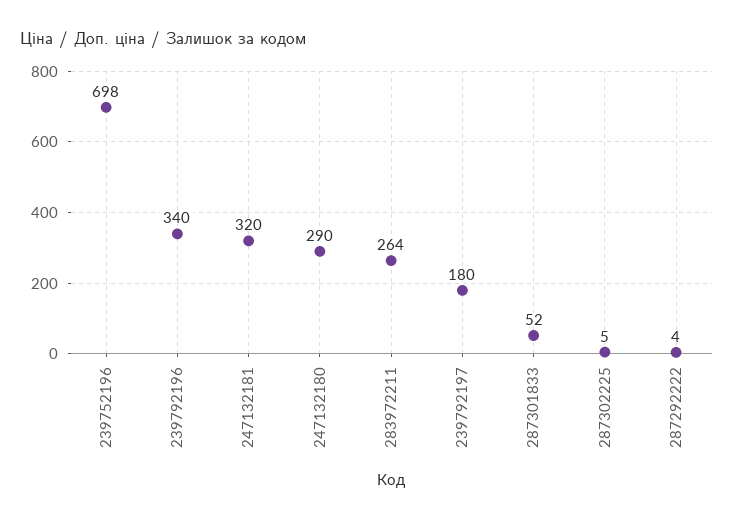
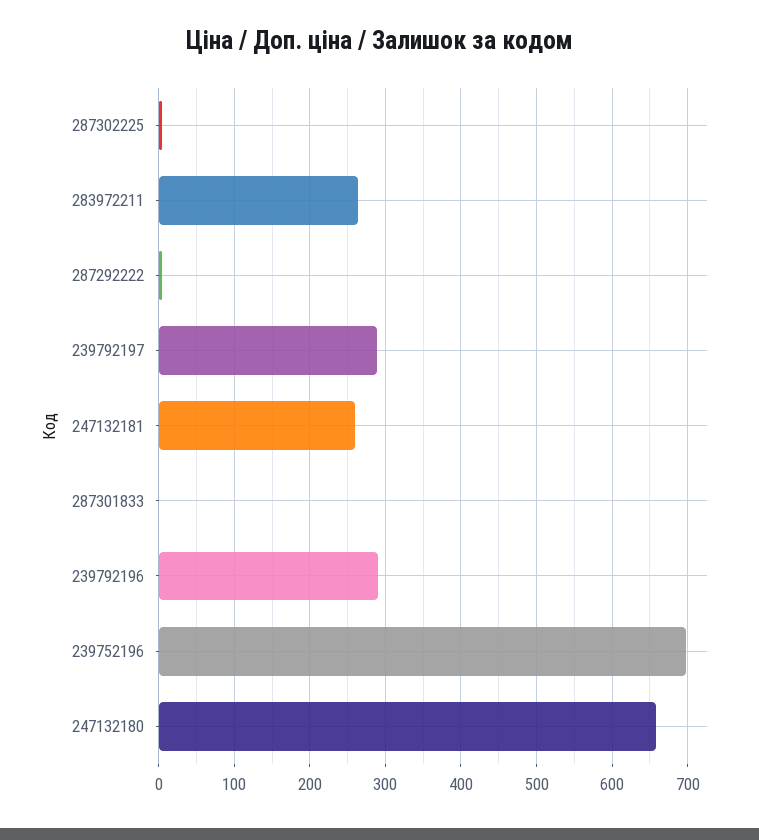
239792196: 340 -> 290
247132181: 320 -> 260
247132180: 290 -> 660
239792197: 180 -> 290
287301833: 52 -> 0

